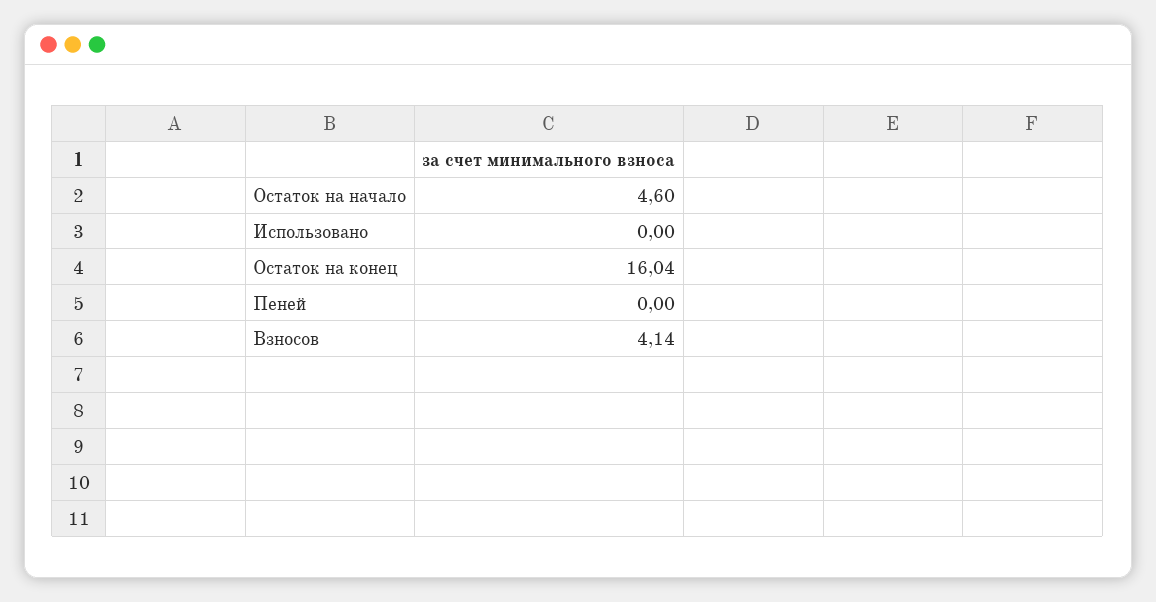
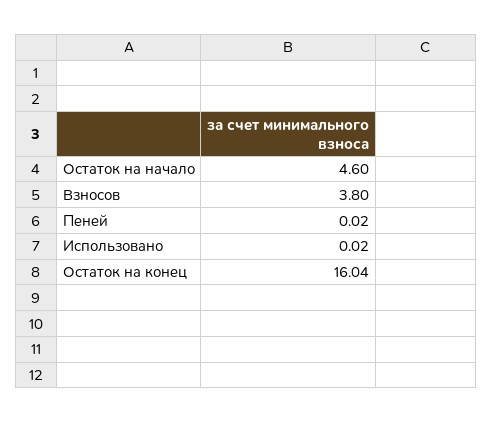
Использовано: 0 -> 0.02
Пеней: 0 -> 0.02
Взносов: 4.14 -> 3.8

